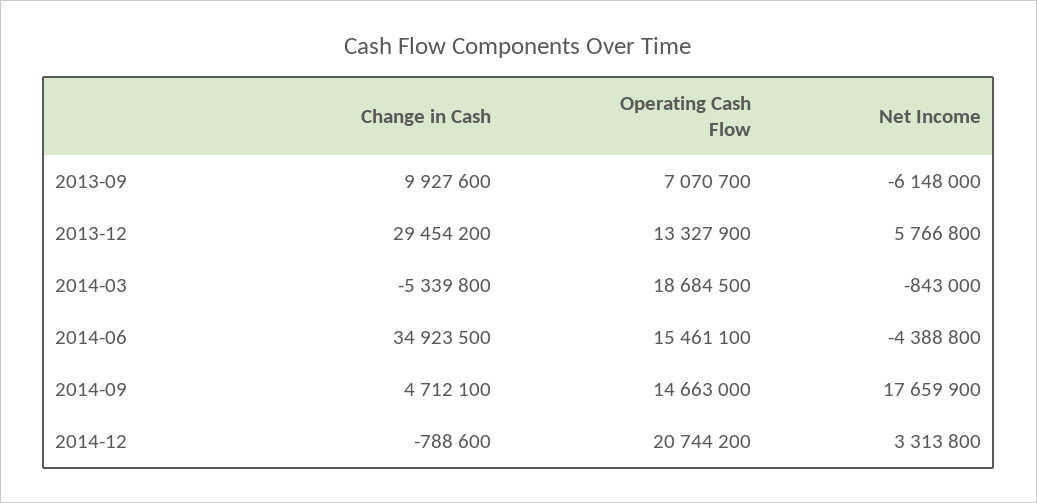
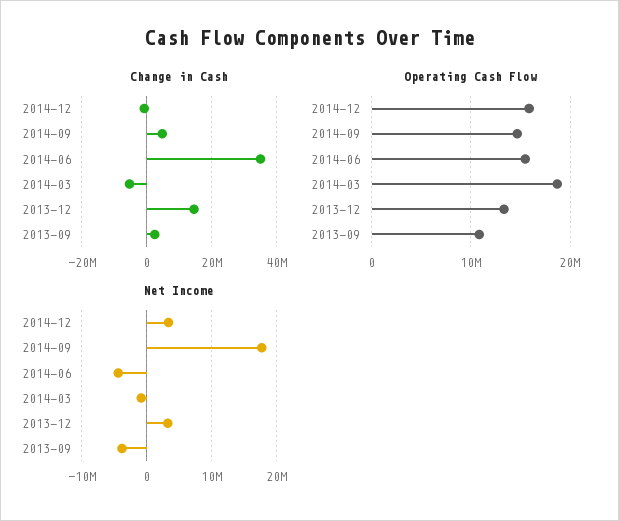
Change in Cash, 2013-09: 9927600 -> 2000000
Operating Cash Flow, 2013-09: 7070700 -> 11000000
Net Income, 2013-09: -6148000 -> -4000000
Change in Cash, 2013-12: 29454200 -> 14000000
Net Income, 2013-12: 5766800 -> 3000000
Operating Cash Flow, 2014-12: 20744200 -> 16000000

